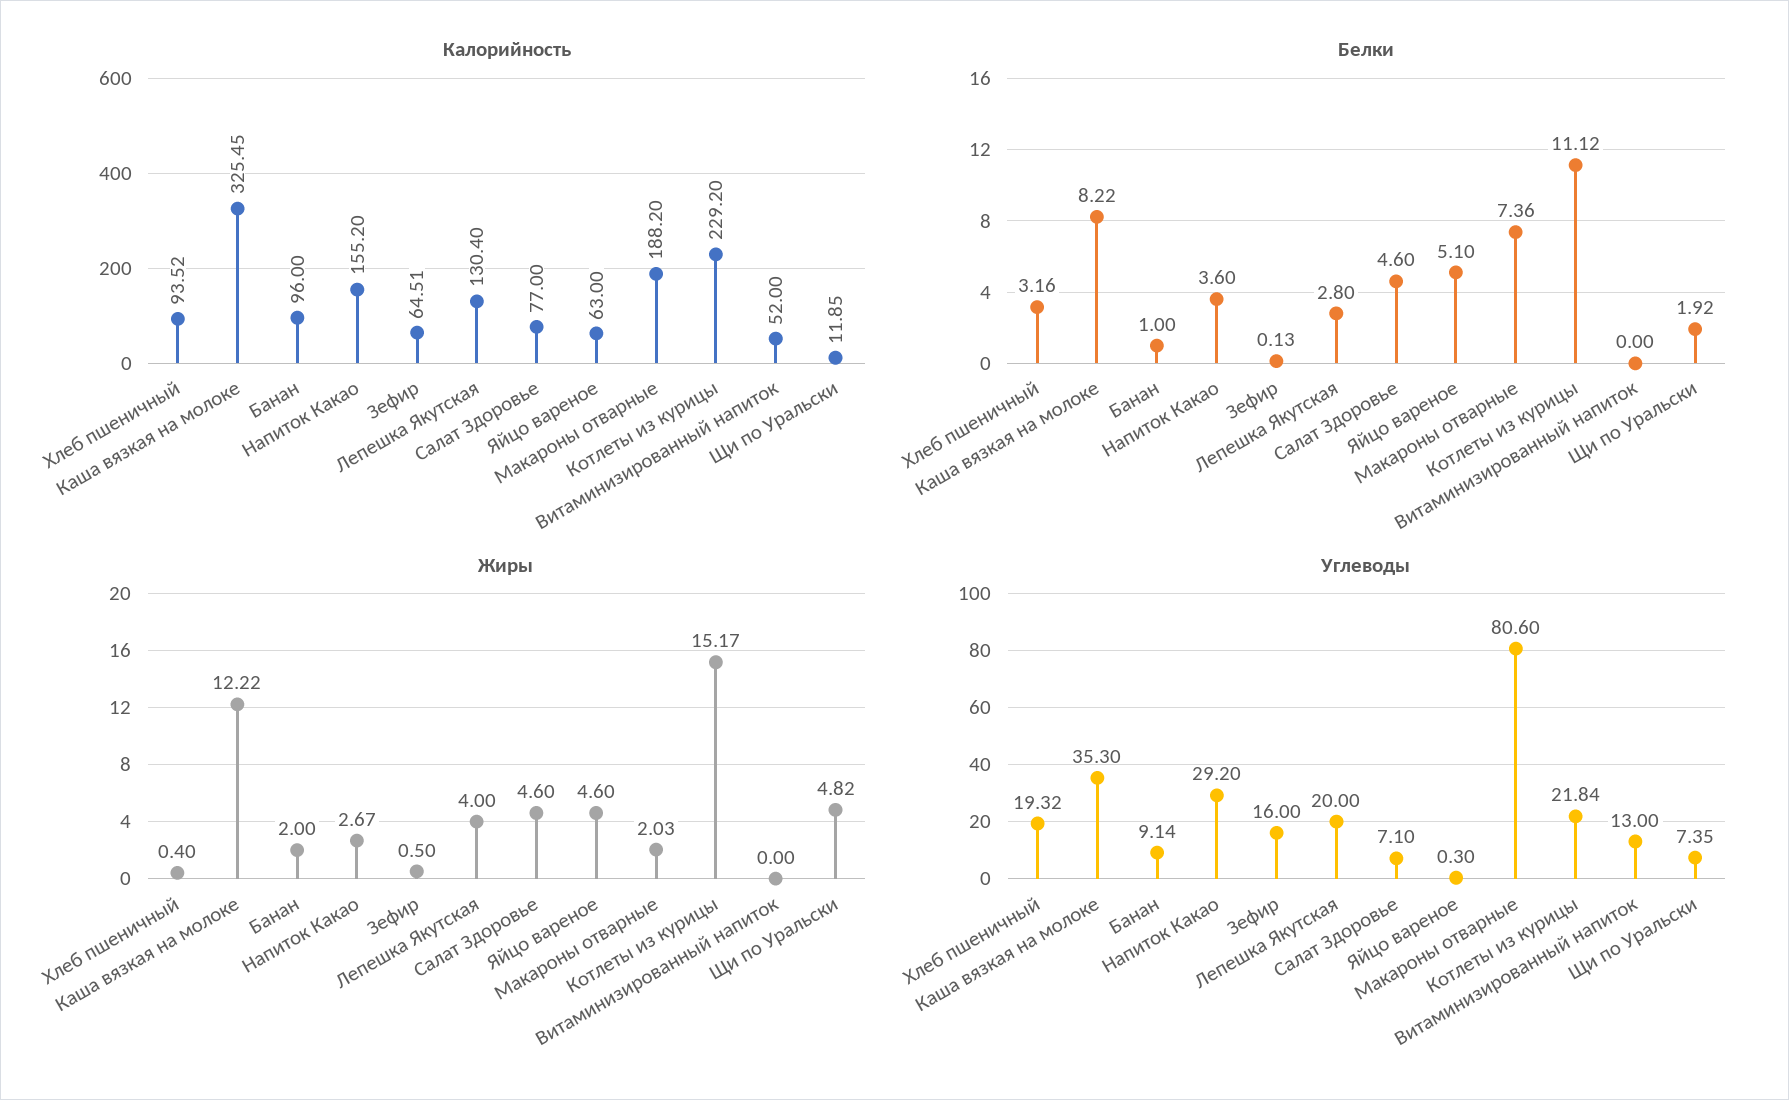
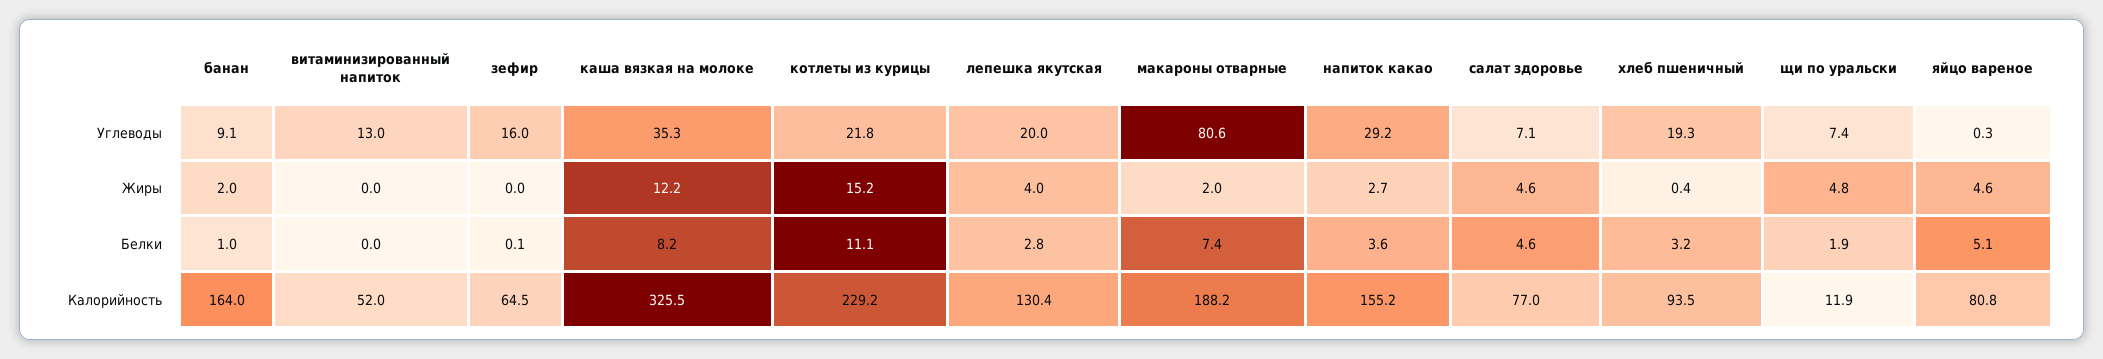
Калорийность, Банан: 96 -> 164
Калорийность, Яйцо вареное: 63 -> 80.8
Жиры, Зефир: 0.5 -> 0

